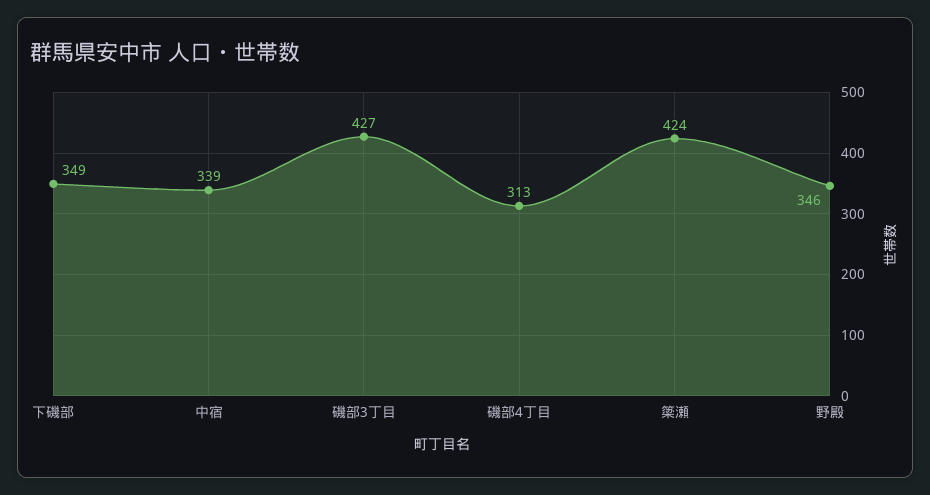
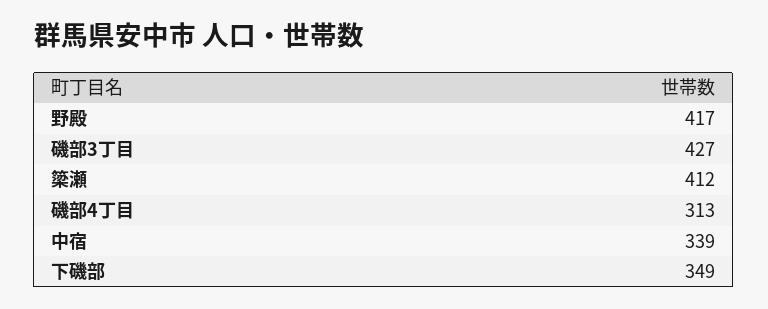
簗瀬: 424 -> 412
野殿: 346 -> 417

